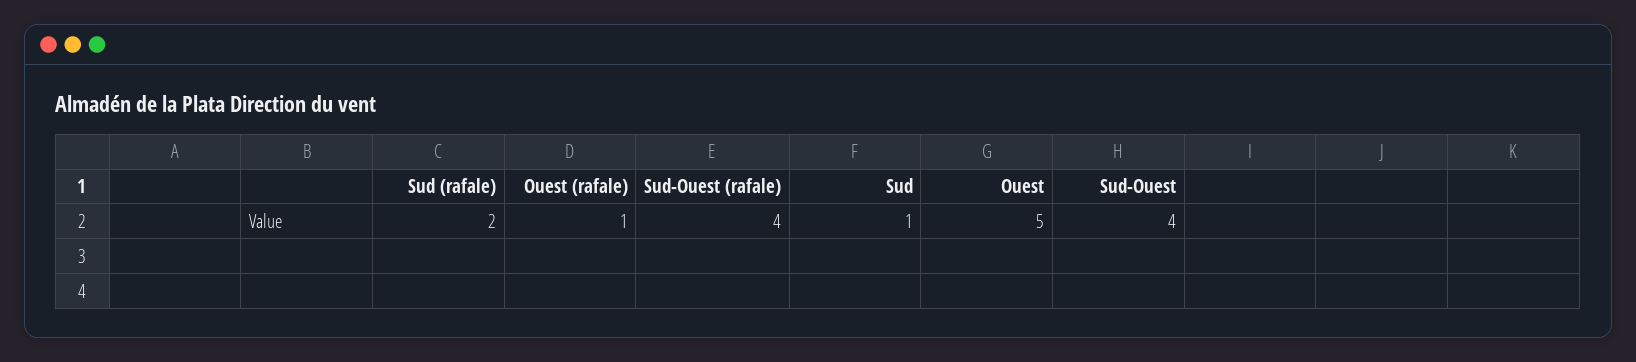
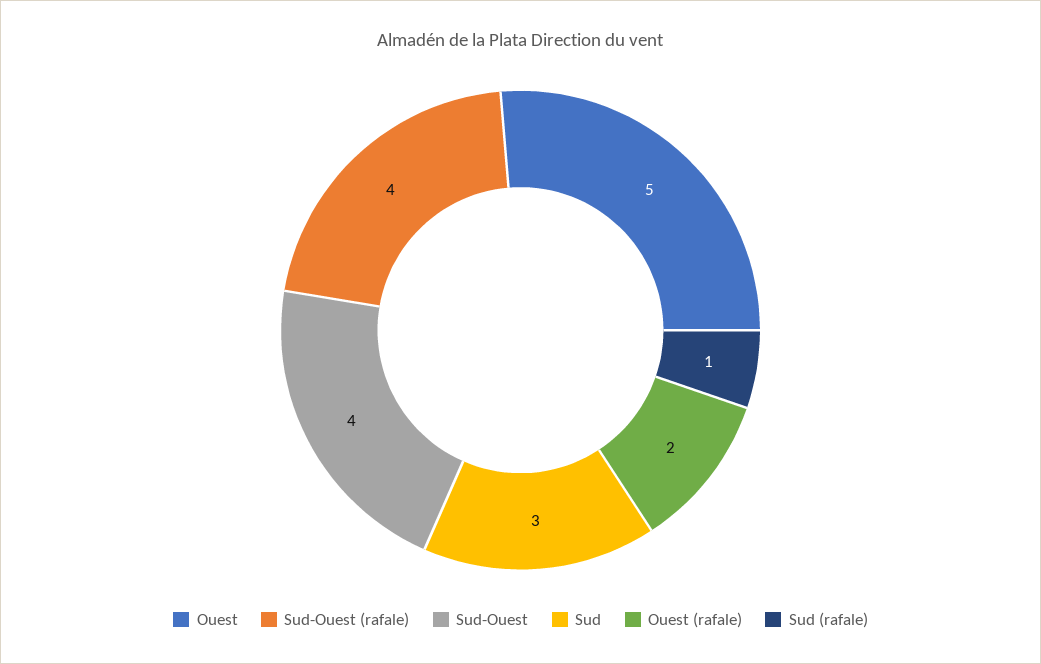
Sud (rafale): 2 -> 1
Ouest (rafale): 1 -> 2
Sud: 1 -> 3

